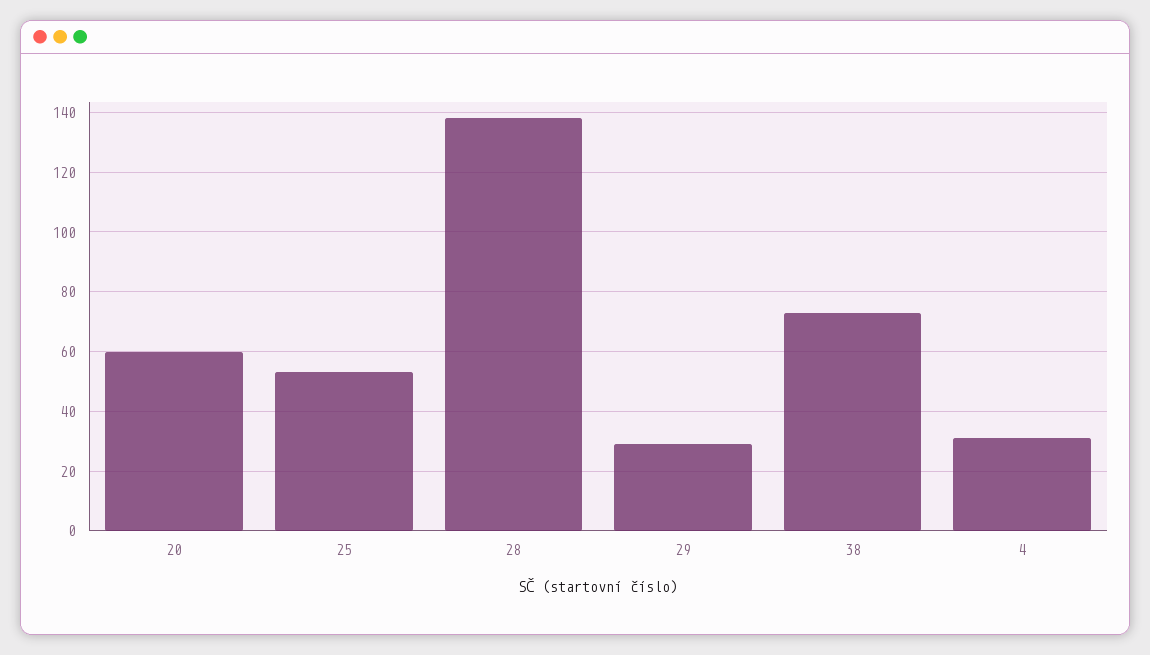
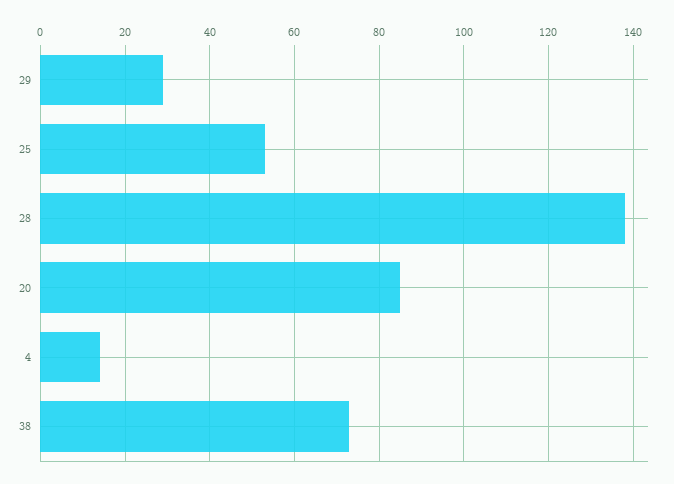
20: 60 -> 85
4: 30 -> 15

